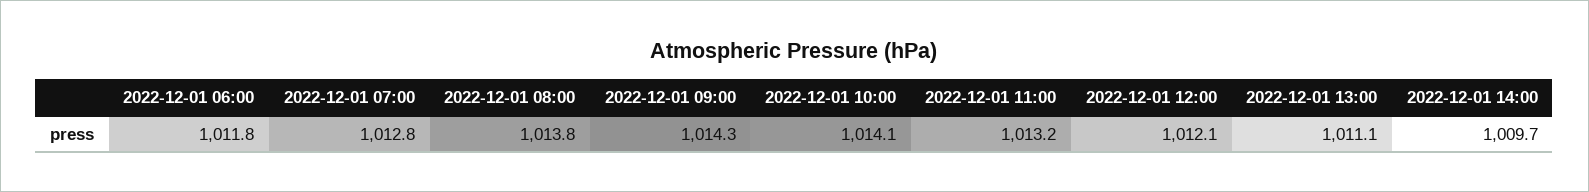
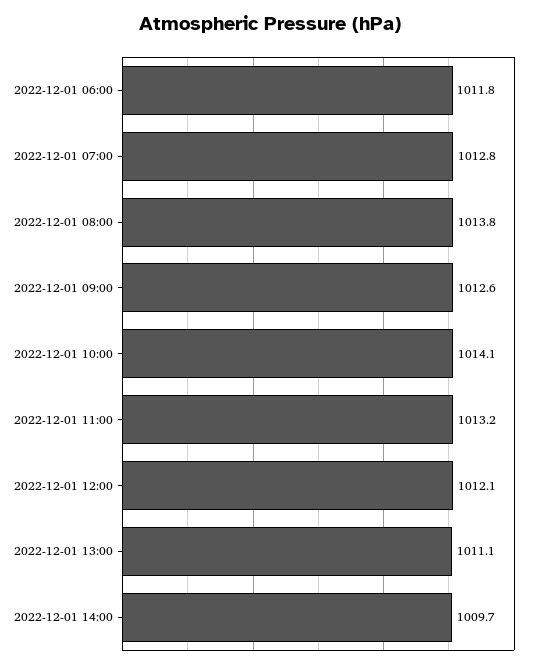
2022-12-01 09:00: 1014.3 -> 1012.6

